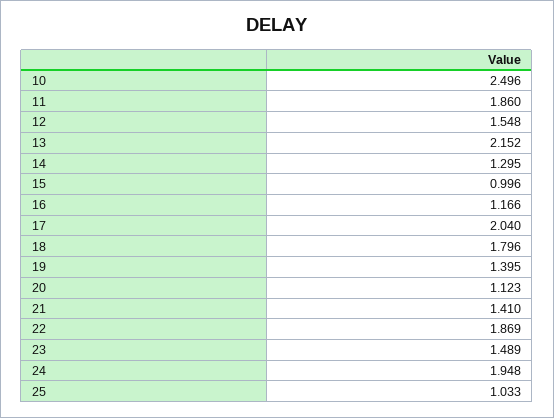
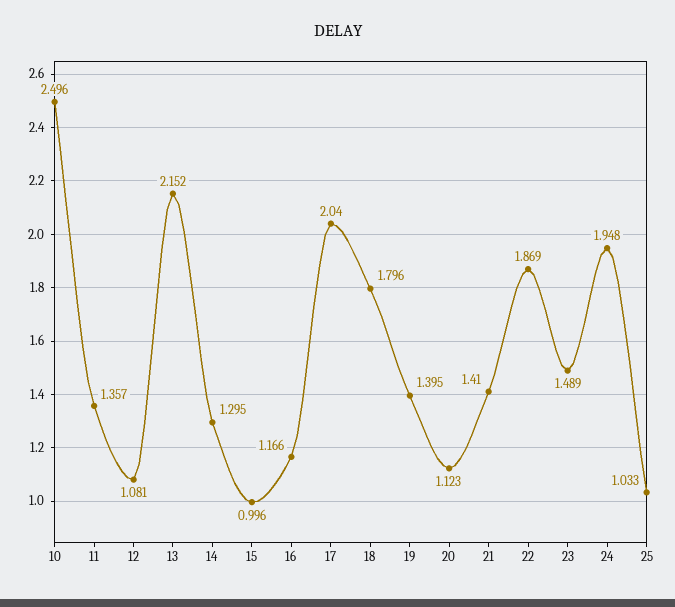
11: 1.86 -> 1.357
12: 1.548 -> 1.081

